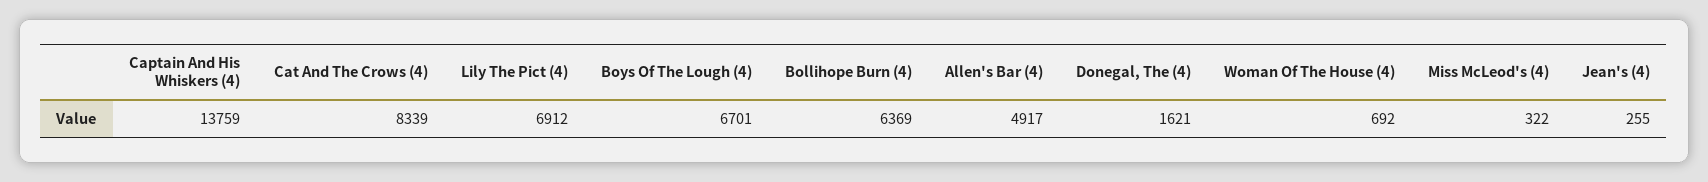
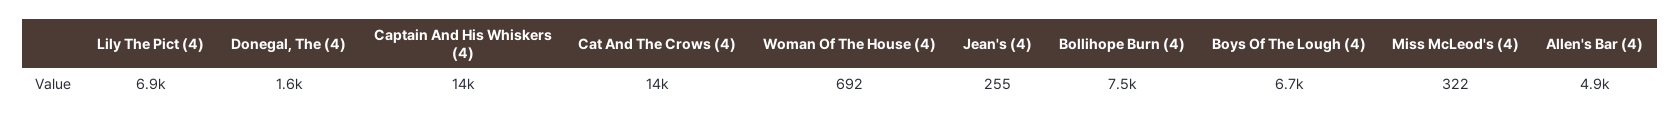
Cat And The Crows (4): 8339 -> 14000
Bollihope Burn (4): 6369 -> 7500

